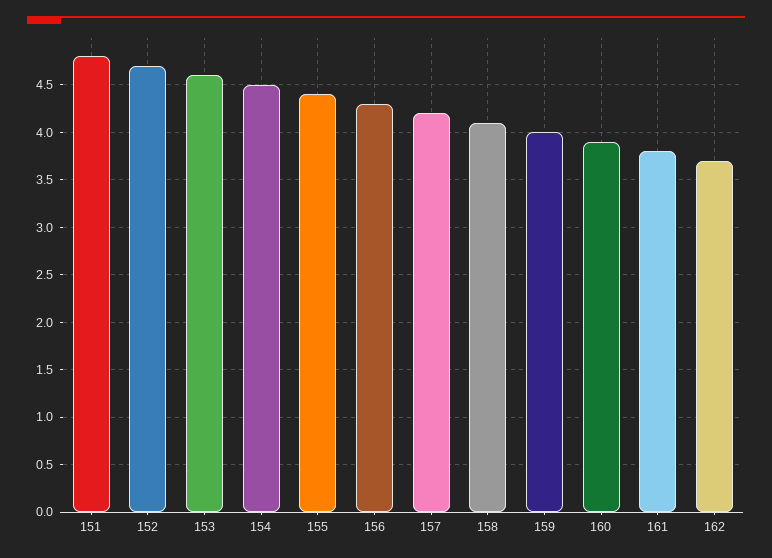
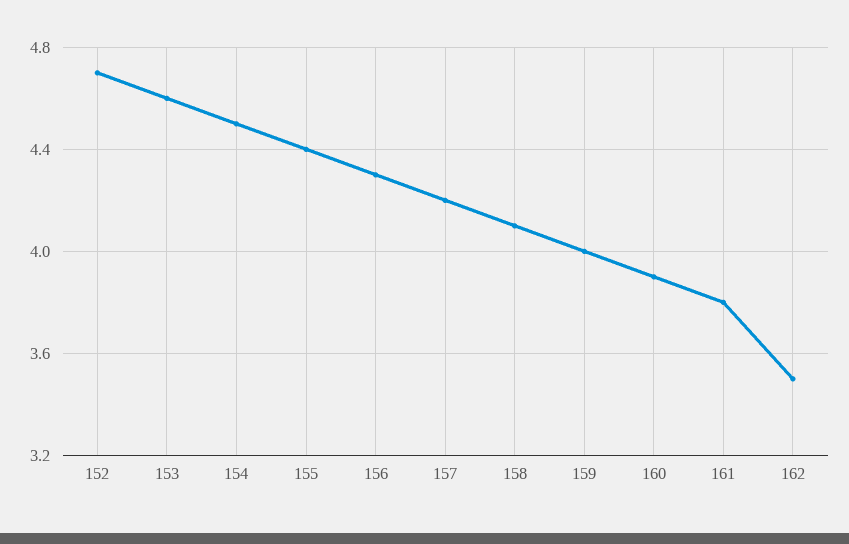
151: 4.8 -> none
162: 3.7 -> 3.5

